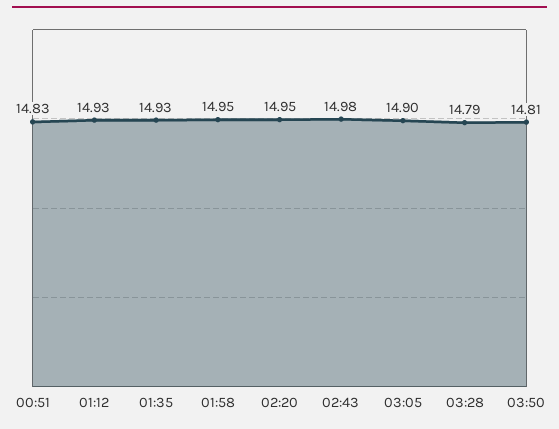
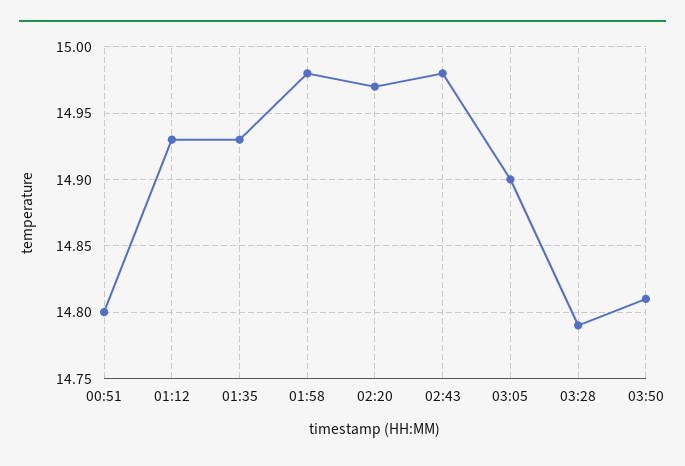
00:51: 14.83 -> 14.8
01:58: 14.95 -> 14.98
02:20: 14.95 -> 14.97

